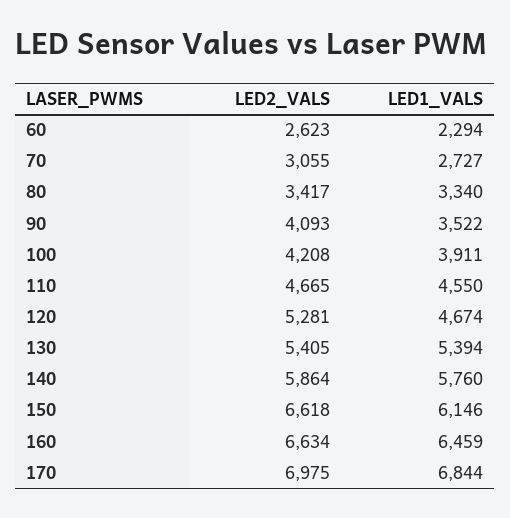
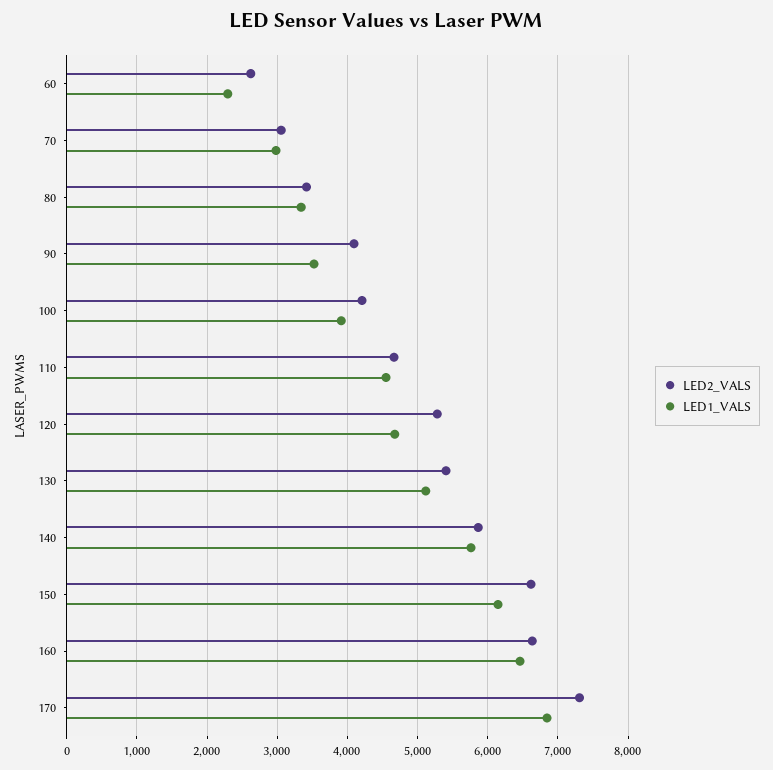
LED1_VALS, 70: 2727 -> 3000
LED1_VALS, 130: 5394 -> 5100
LED2_VALS, 170: 6975 -> 7300

